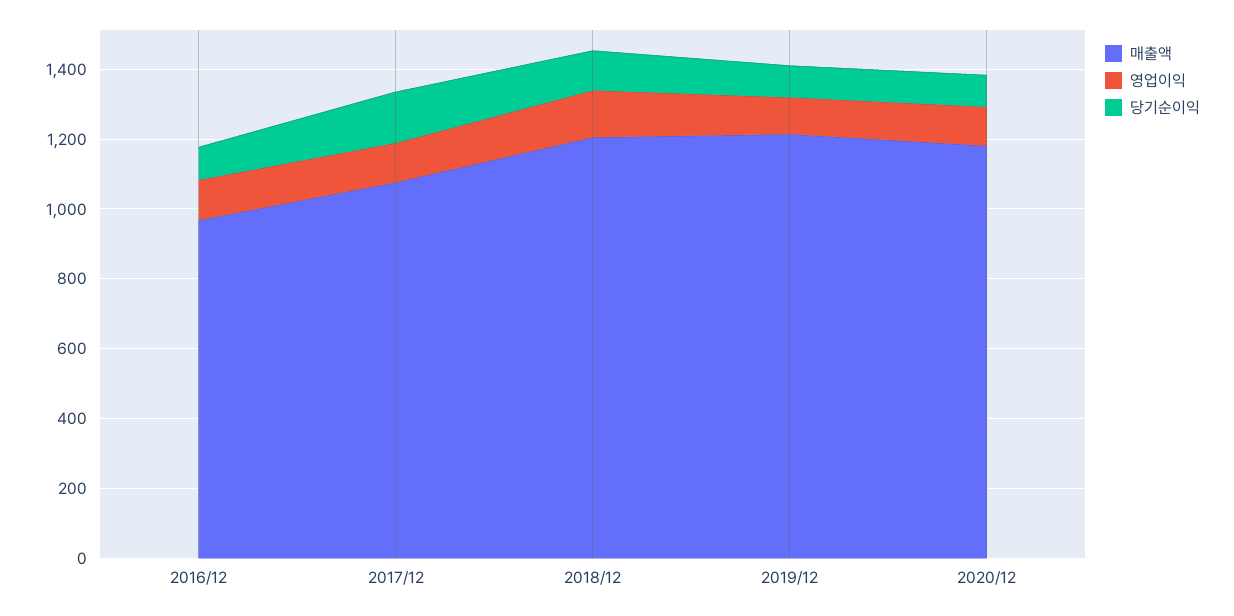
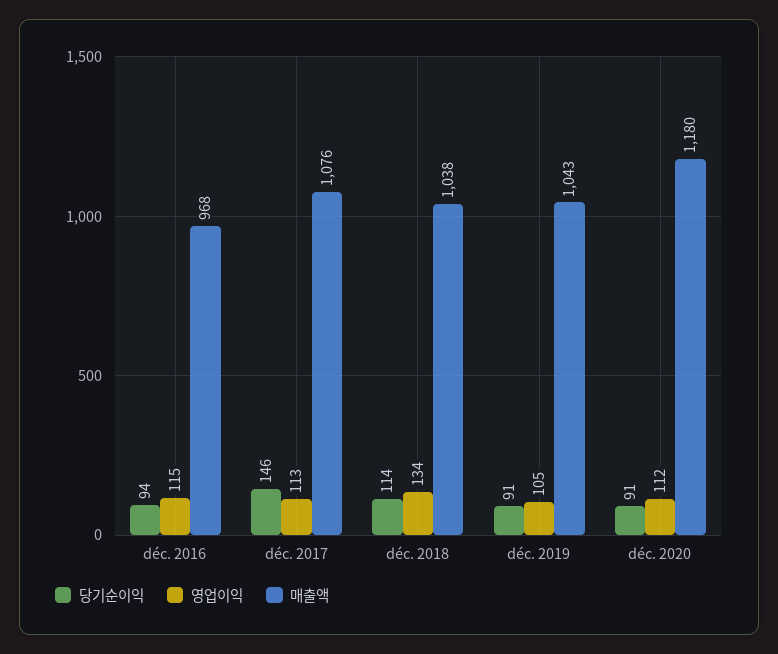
매출액, 2018/12: 1200 -> 1038
매출액, 2019/12: 1200 -> 1043

